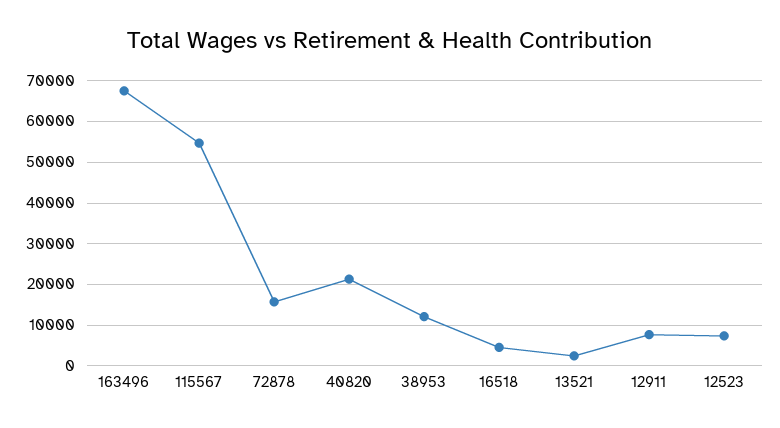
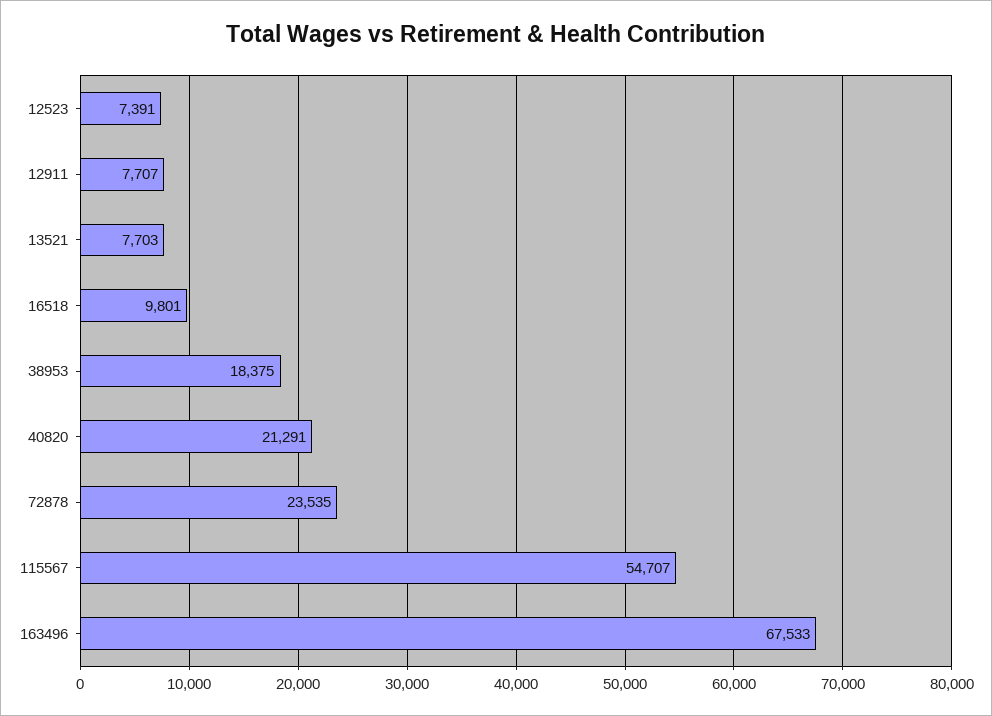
72878: 16000 -> 23535
38953: 12000 -> 18375
16518: 4000 -> 9801
13521: 2000 -> 7703

